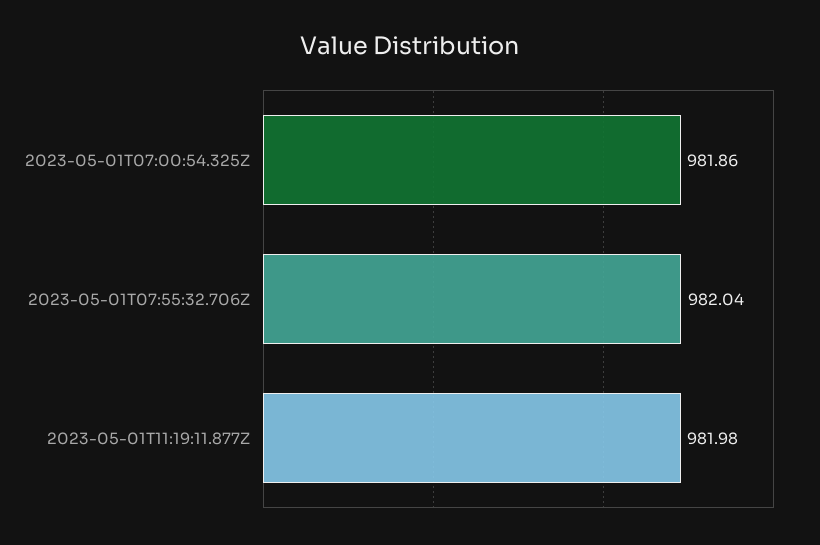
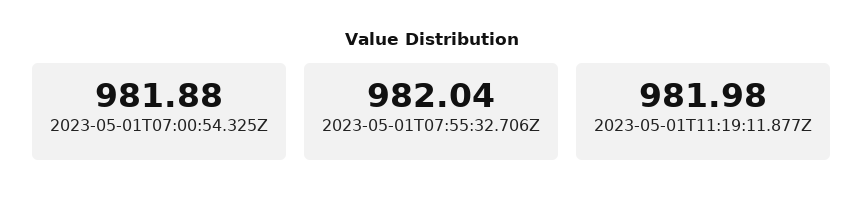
2023-05-01T07:00:54.325Z: 981.86 -> 981.88

